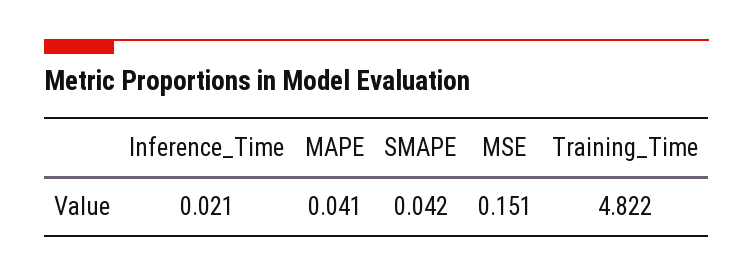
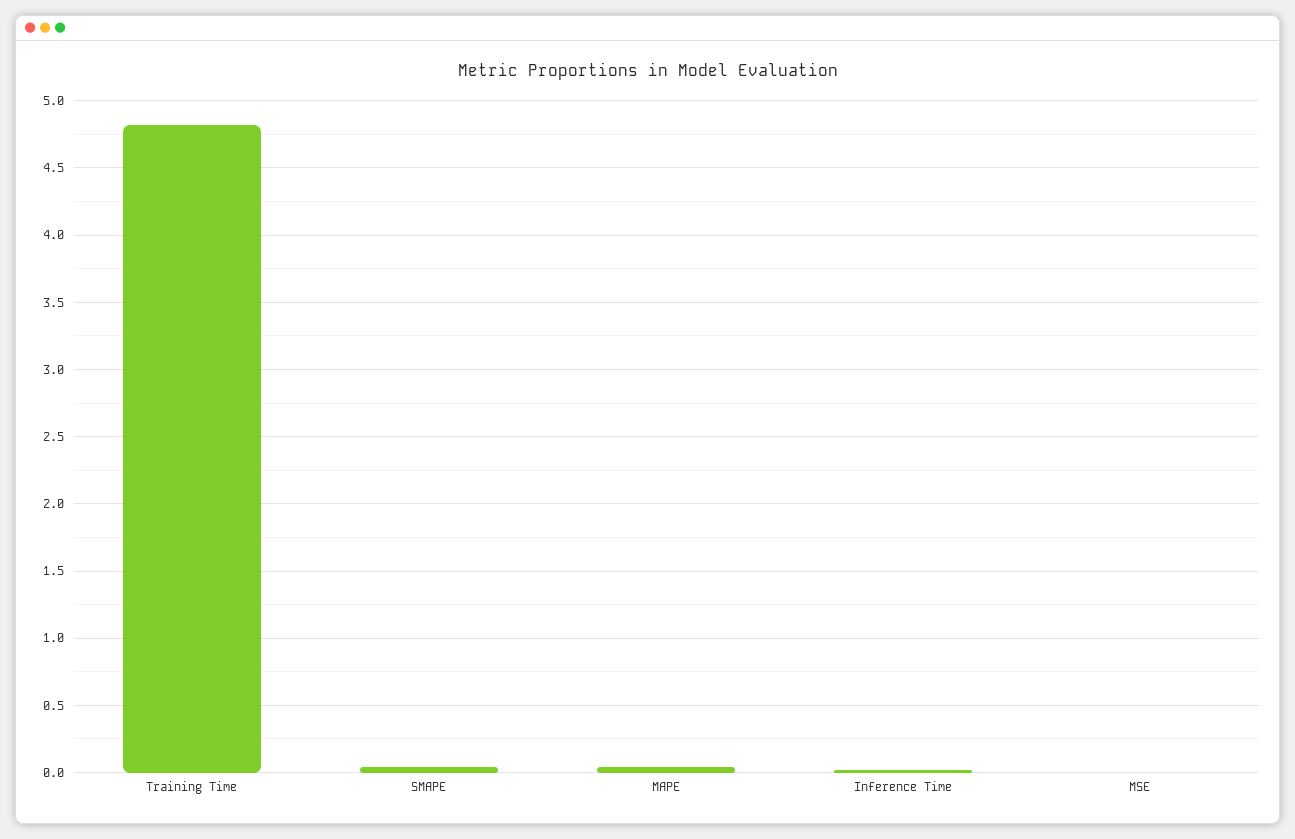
MSE: 0.151 -> 0

